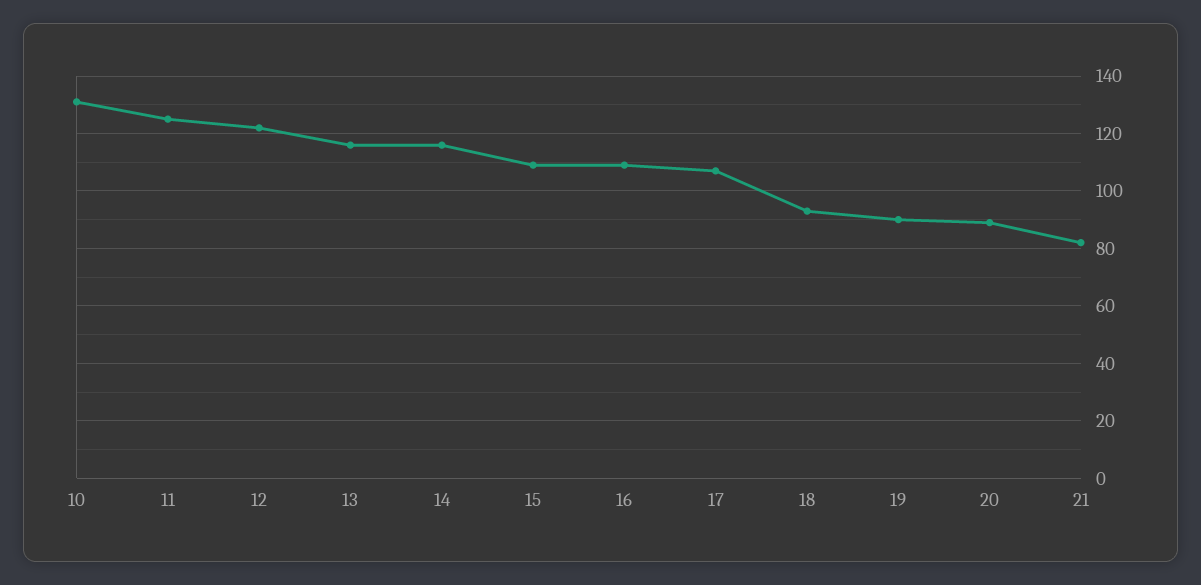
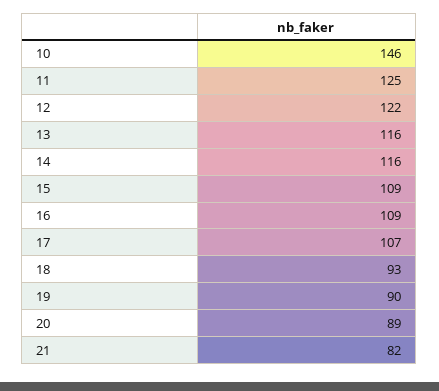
10: 130 -> 146

